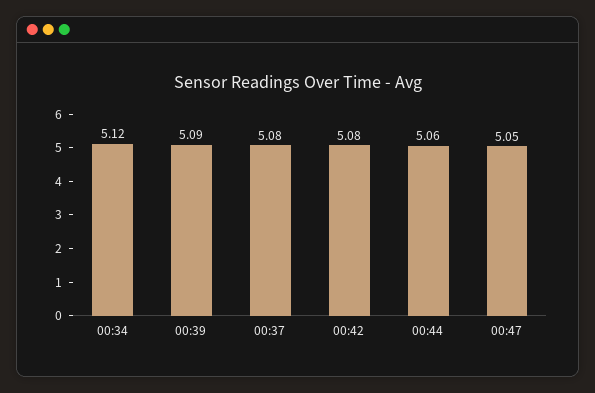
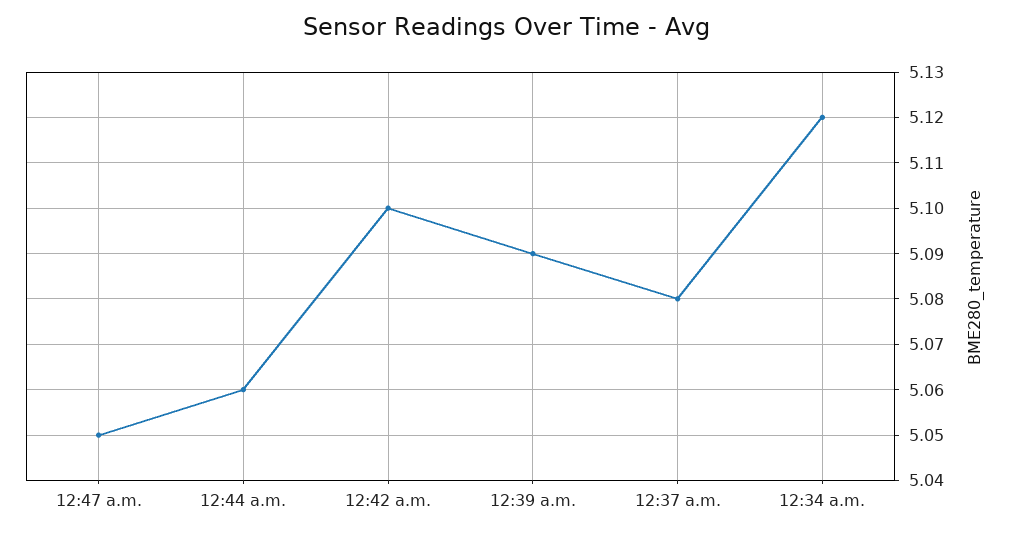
00:42: 5.08 -> 5.1

